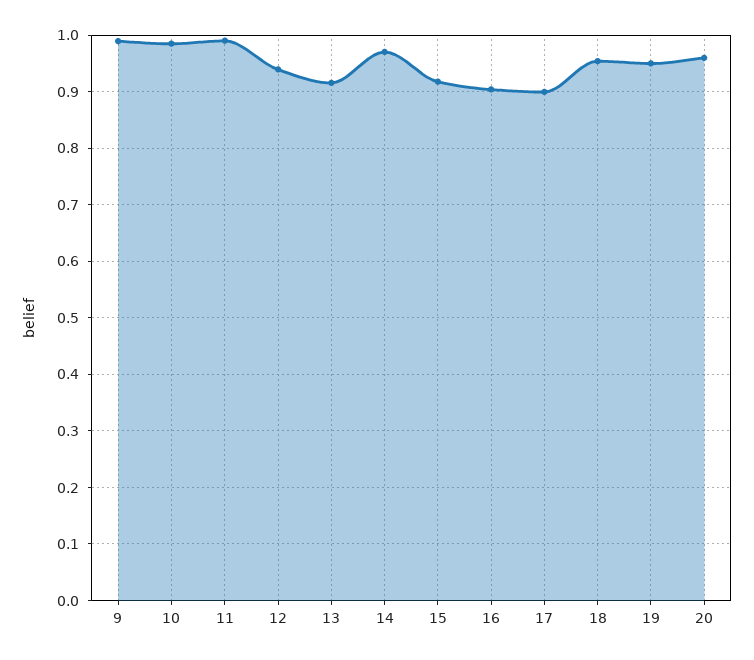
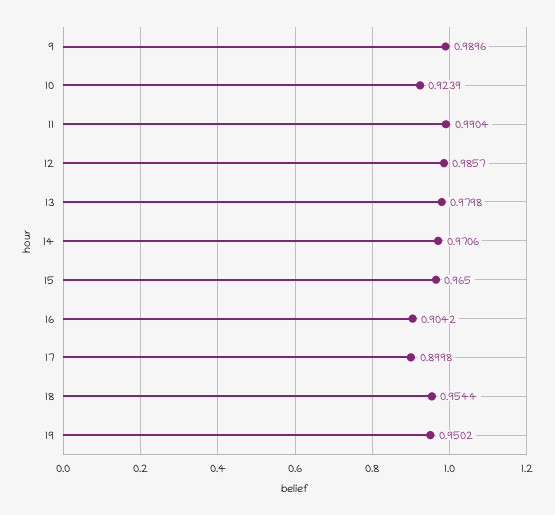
10: 0.98 -> 0.9239
12: 0.94 -> 0.9857
13: 0.92 -> 0.9798
15: 0.92 -> 0.965
20: 0.96 -> none

